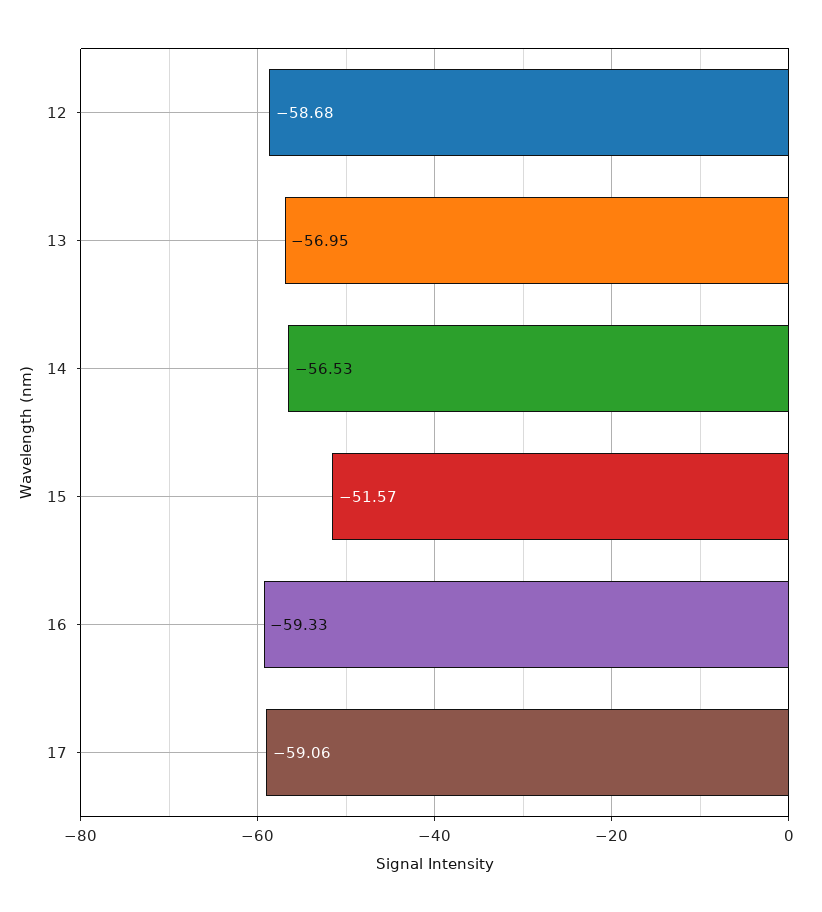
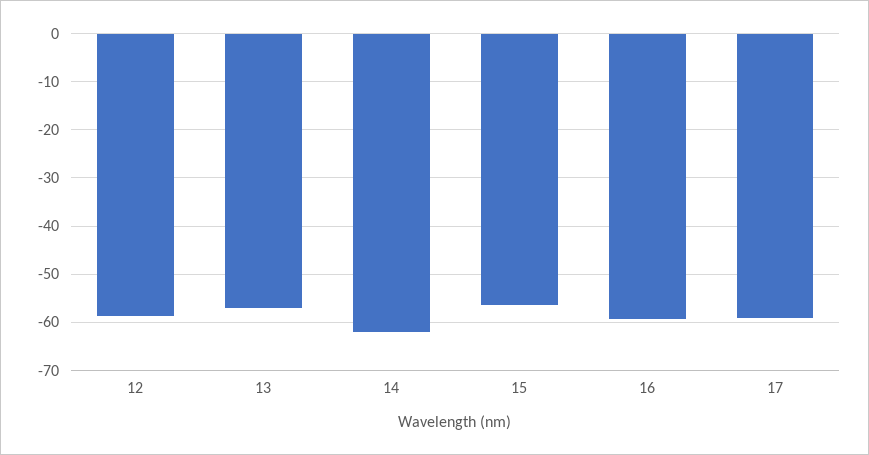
14: -56.53 -> -62
15: -51.57 -> -56

